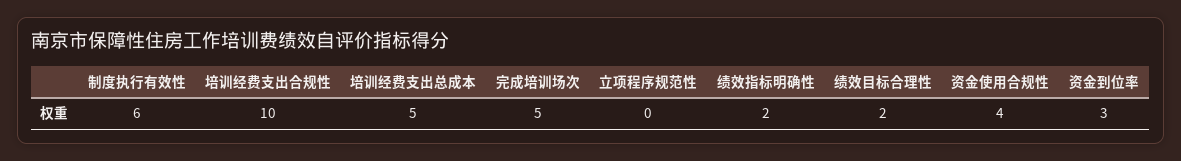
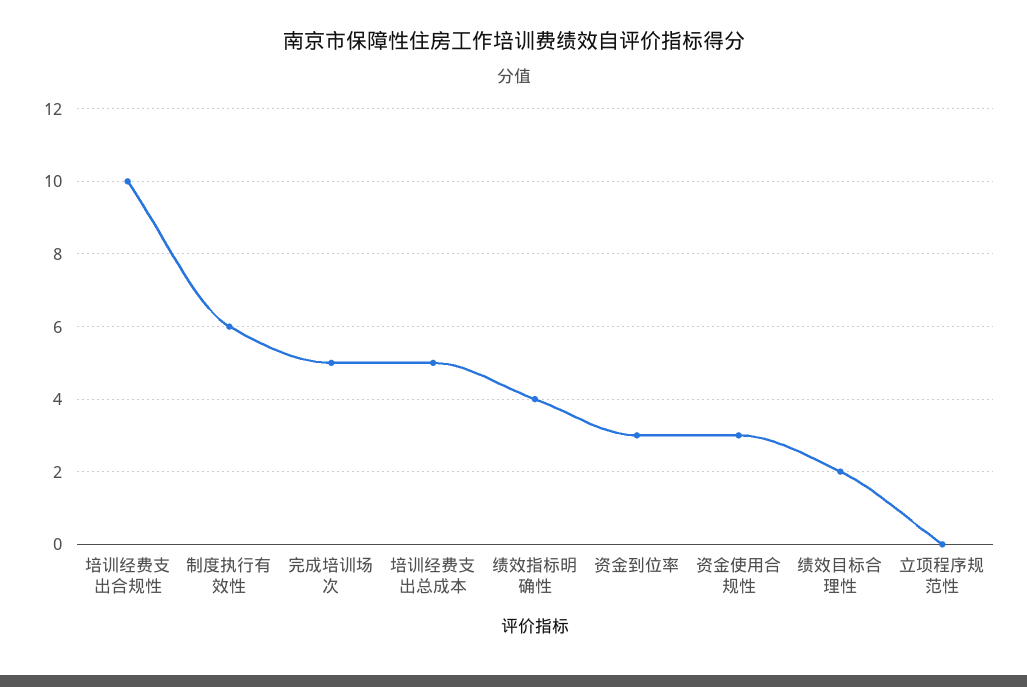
绩效指标明确性: 2 -> 4
资金使用合规性: 4 -> 3

